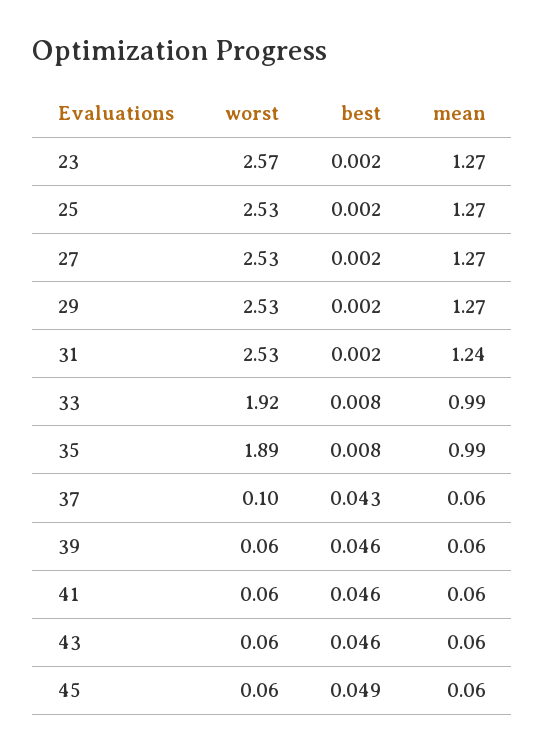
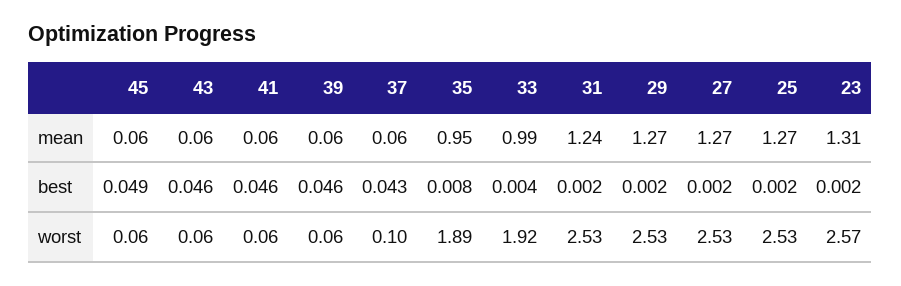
mean, 23: 1.27 -> 1.31
best, 33: 0.008 -> 0.004
mean, 35: 0.99 -> 0.95

